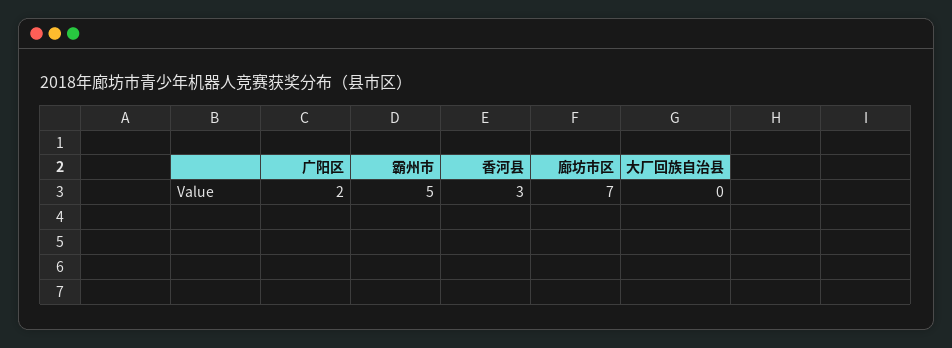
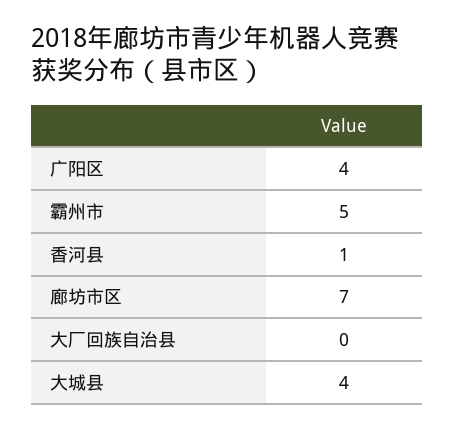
广阳区: 2 -> 4
香河县: 3 -> 1
大城县: none -> 4

